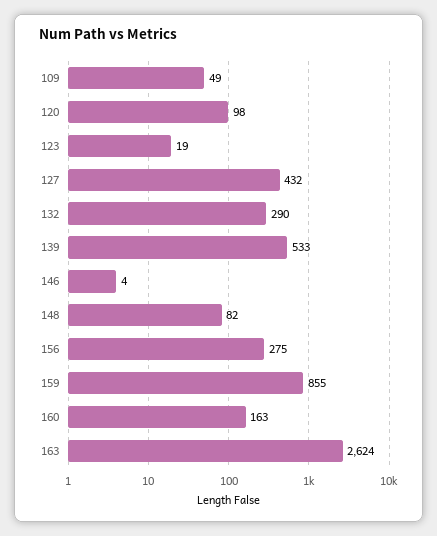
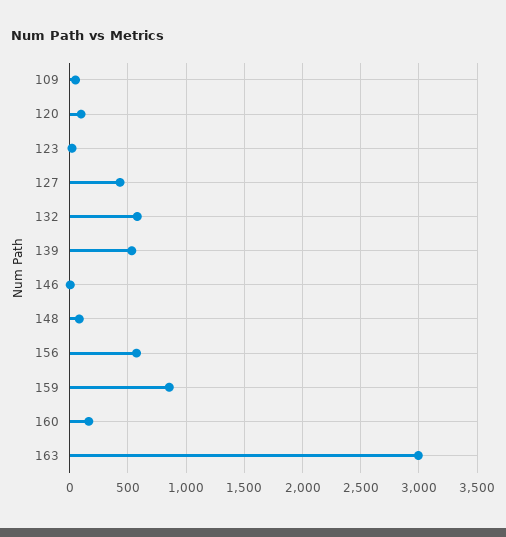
132: 290 -> 600
156: 275 -> 600
163: 2624 -> 3000

